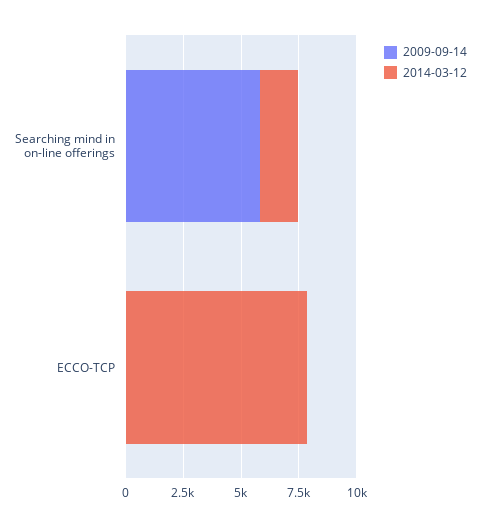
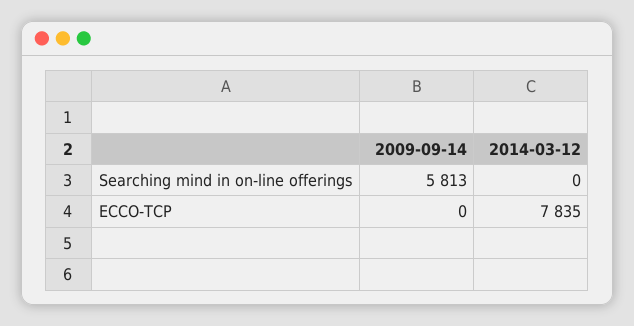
2014-03-12, Searching mind in on-line offerings: 1500 -> 0

